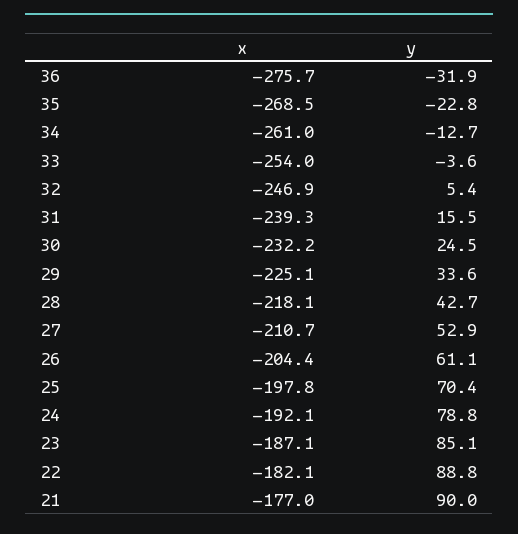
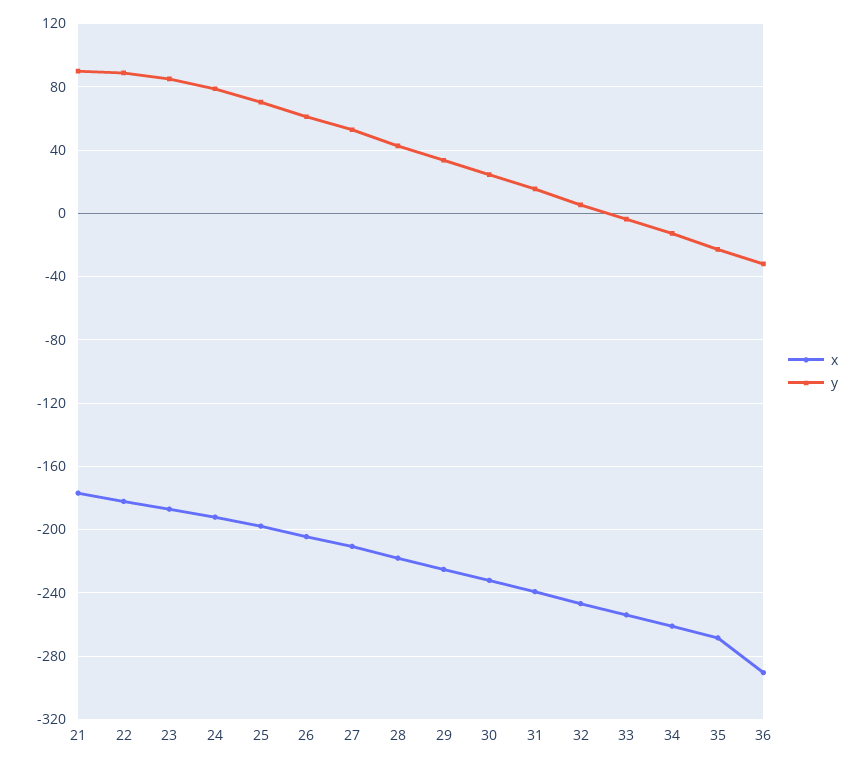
x, 36: -275.7 -> -290

